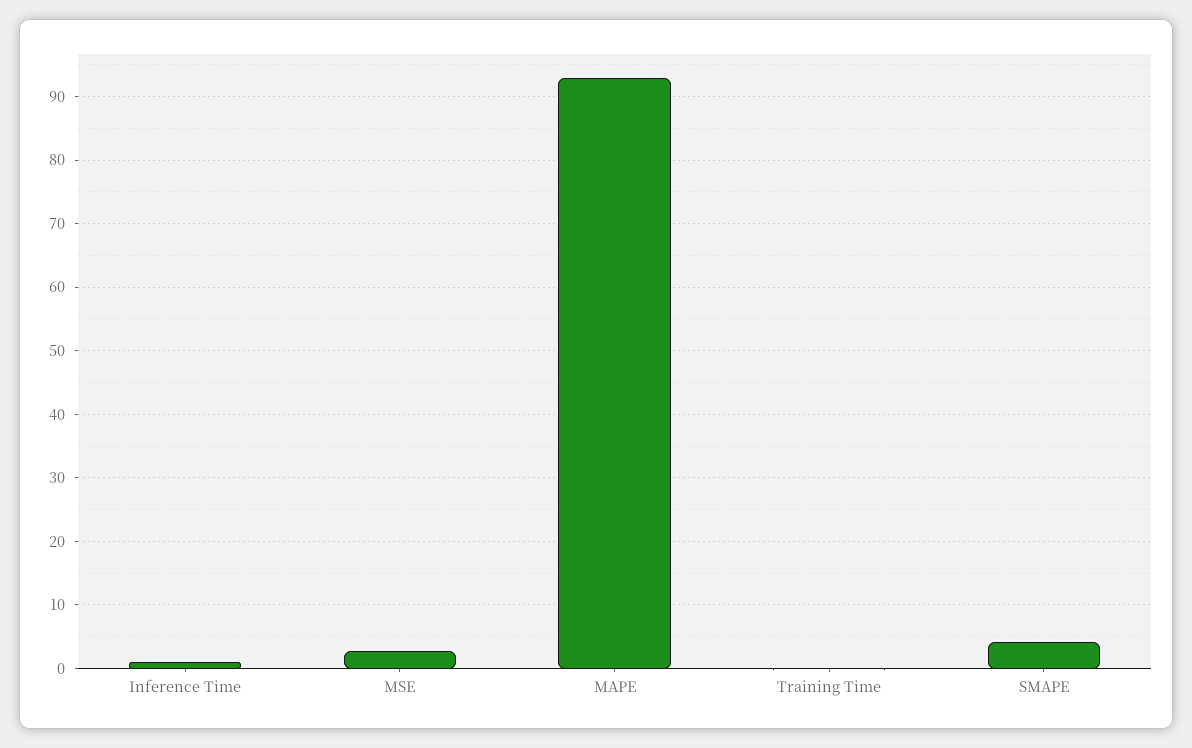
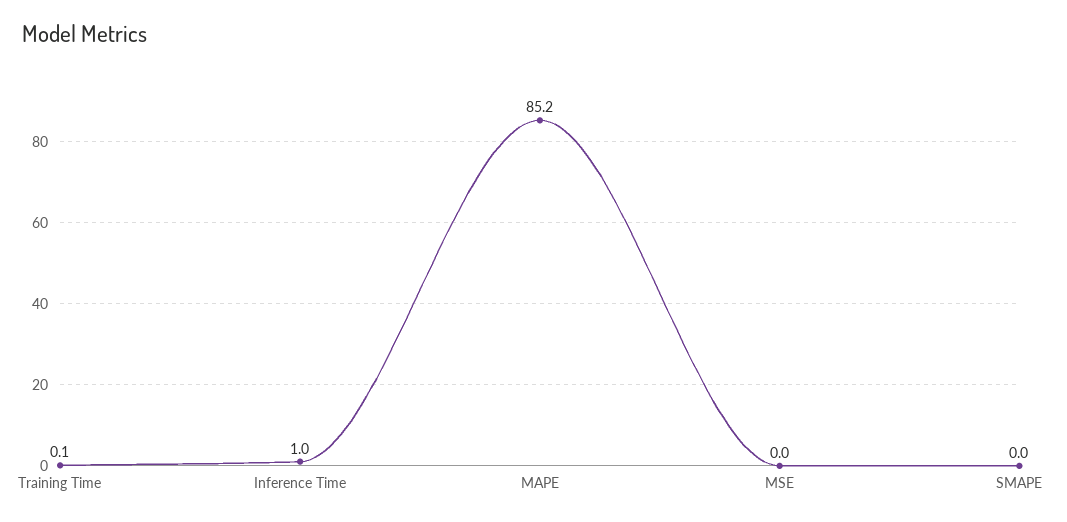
MSE: 3 -> 0
MAPE: 93 -> 85.2
SMAPE: 4 -> 0

